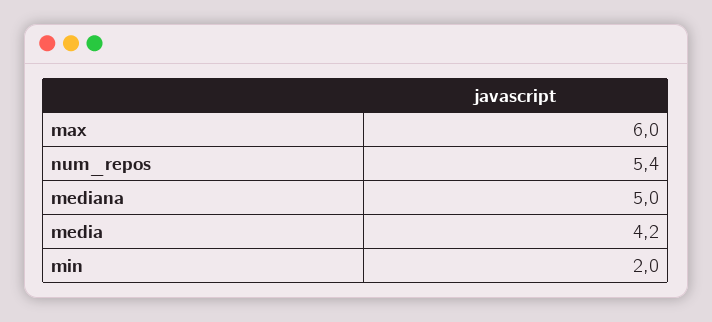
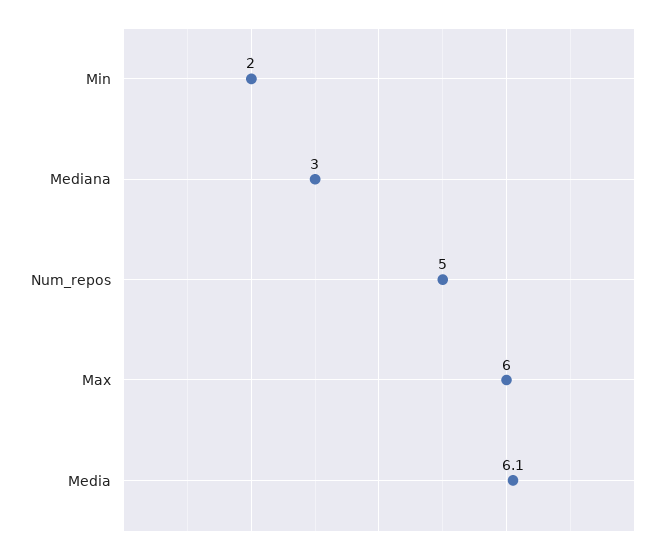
num_repos: 5.4 -> 5
mediana: 5 -> 3
media: 4.2 -> 6.1

